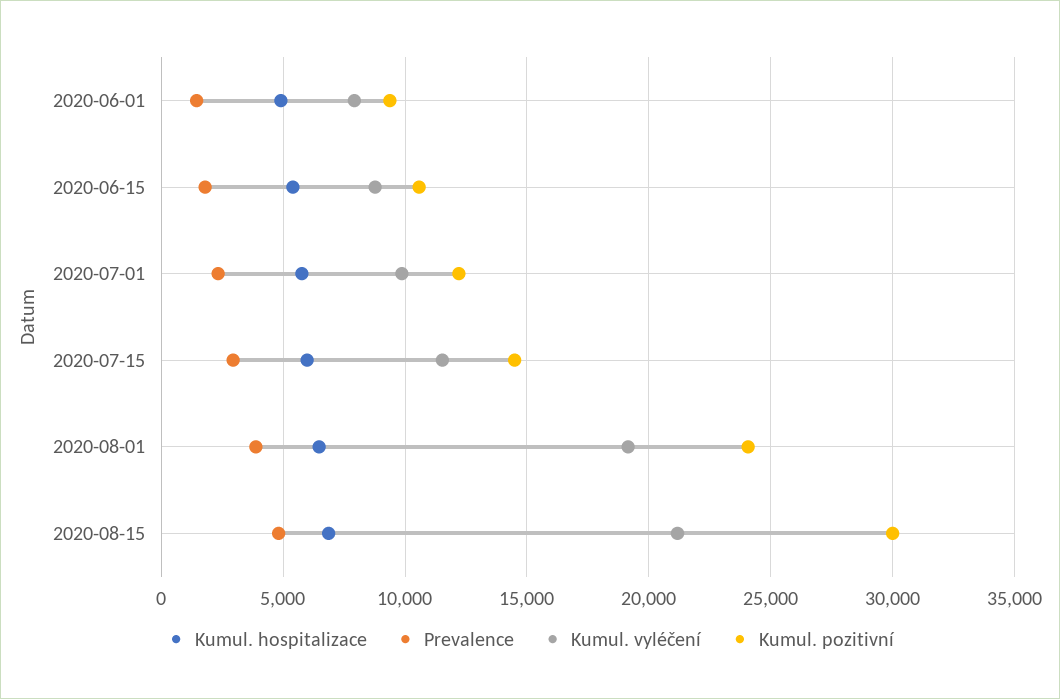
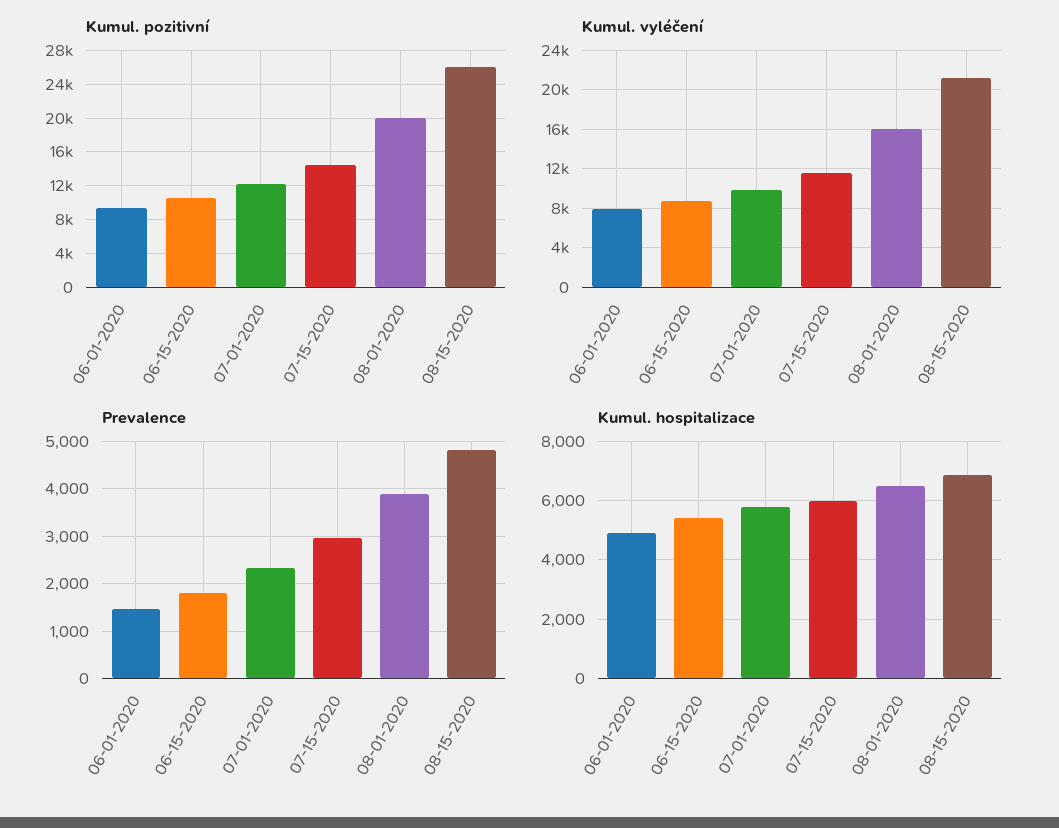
Kumul. vyléčení, 2020-08-01: 19000 -> 16000
Kumul. pozitivní, 2020-08-01: 24000 -> 20000
Kumul. pozitivní, 2020-08-15: 30000 -> 26000

